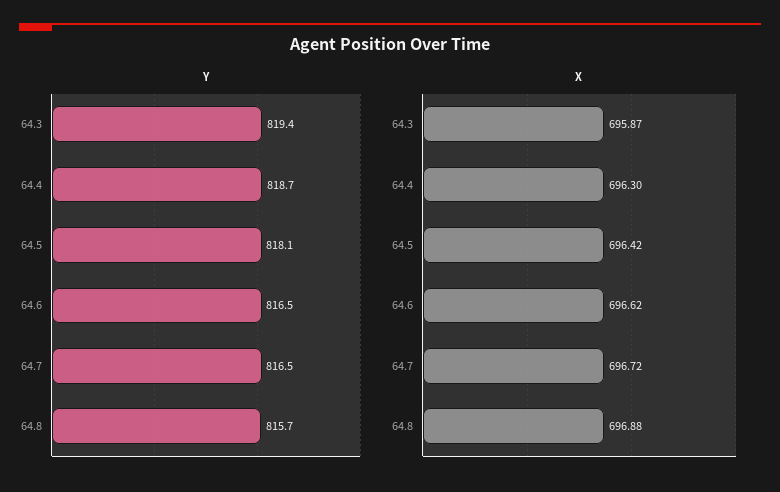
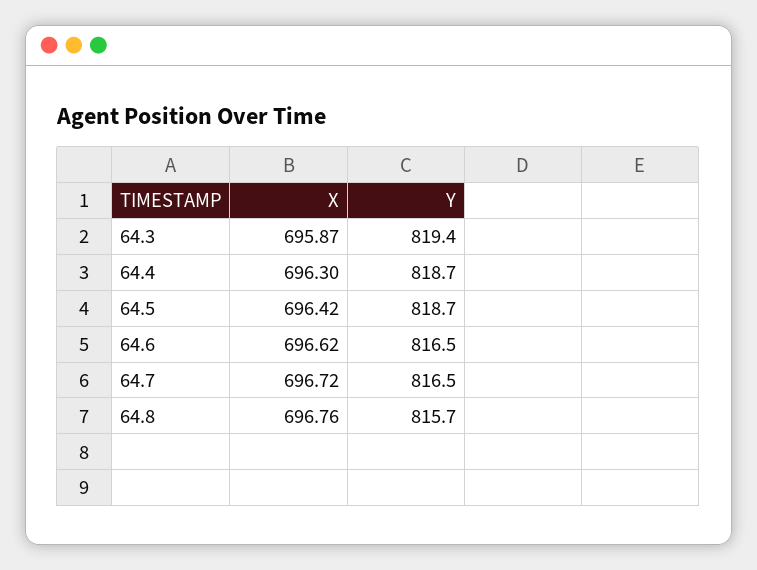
Y, 64.5: 818.1 -> 818.7
X, 64.8: 696.88 -> 696.76

